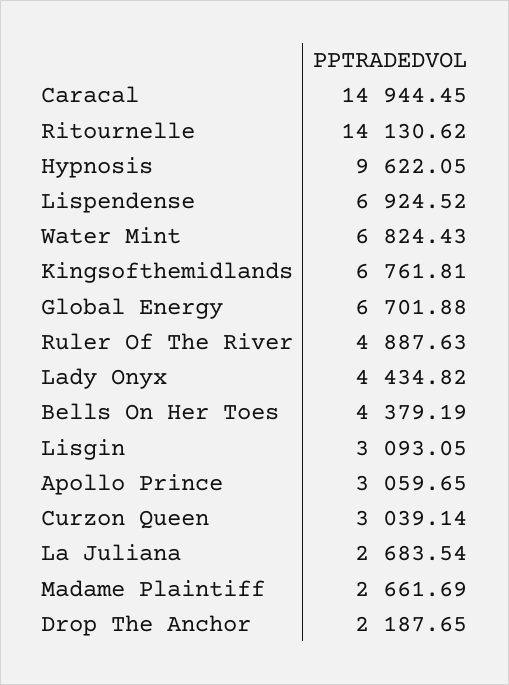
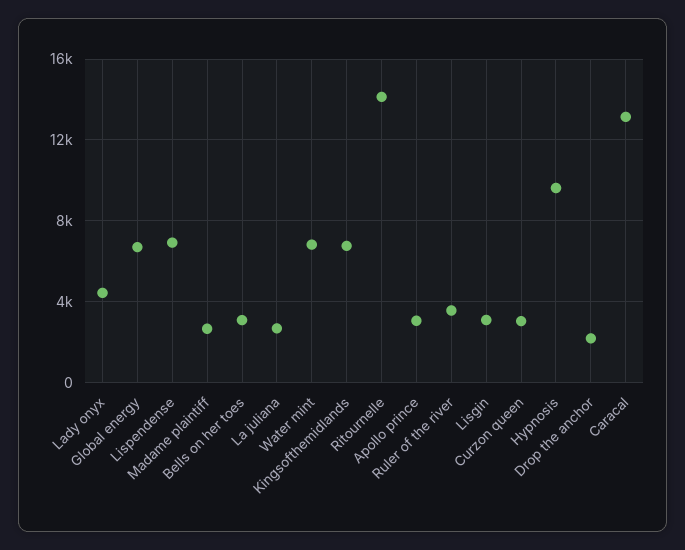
Caracal: 14944.45 -> 13000
Ruler Of The River: 4887.63 -> 3500
Bells On Her Toes: 4379.19 -> 3000

